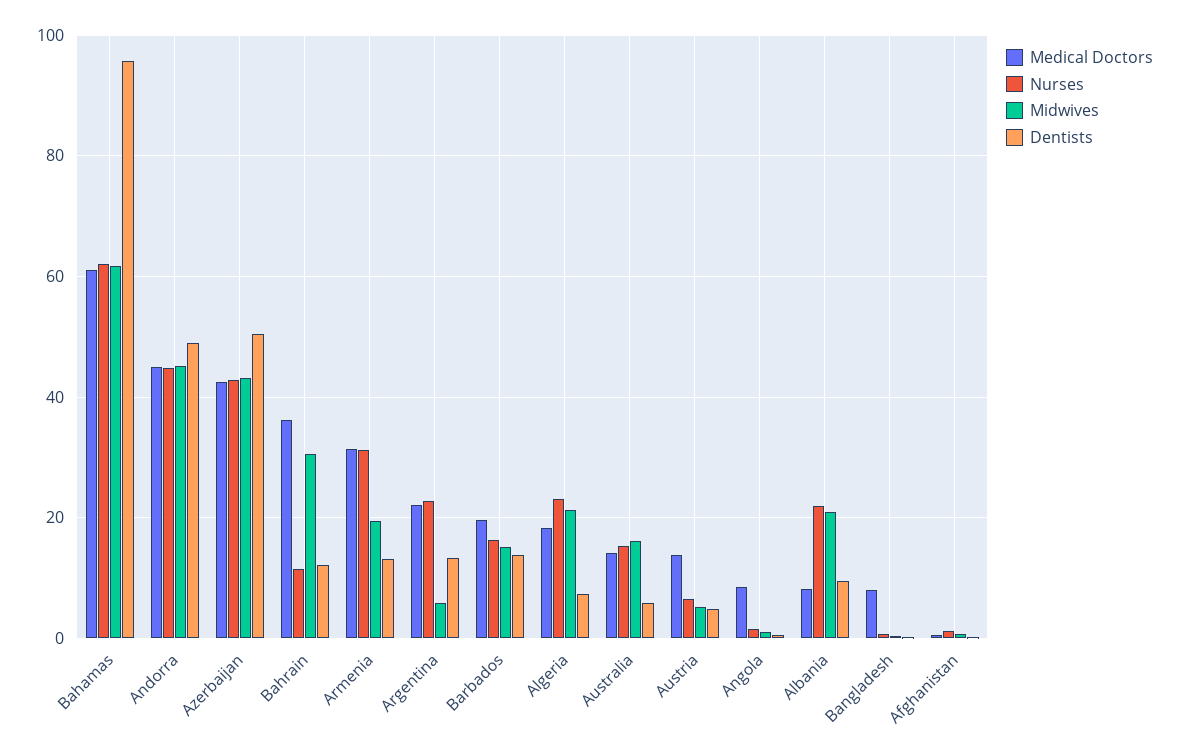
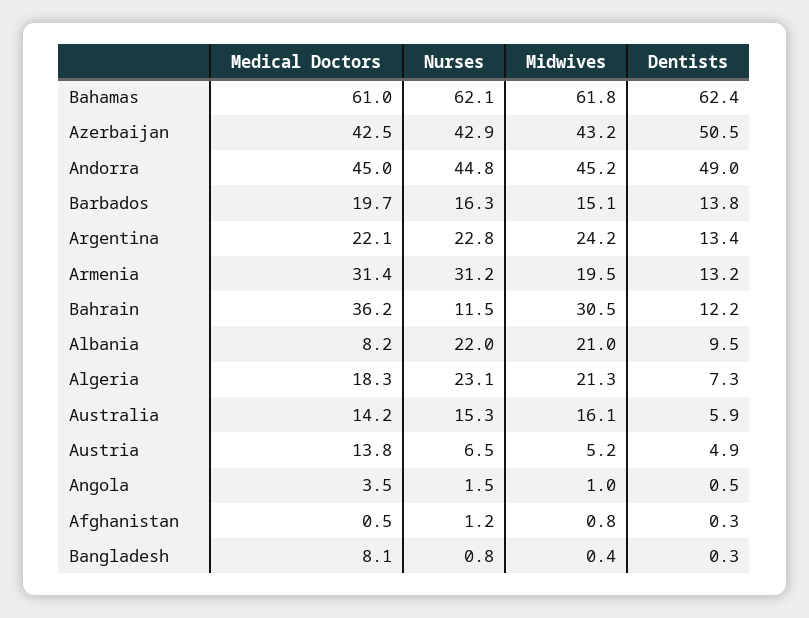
Dentists, Bahamas: 96 -> 62.4
Midwives, Argentina: 6 -> 24.2
Medical Doctors, Angola: 8 -> 3.5

